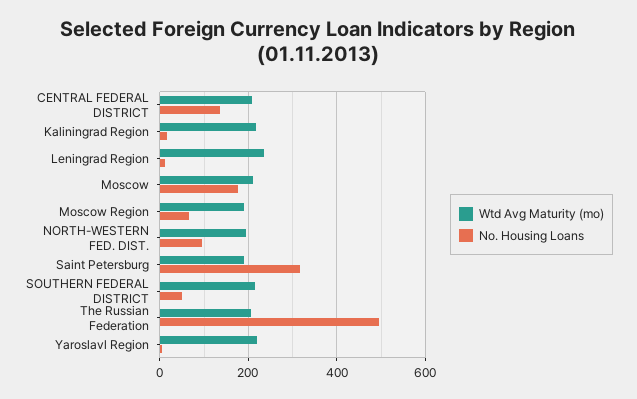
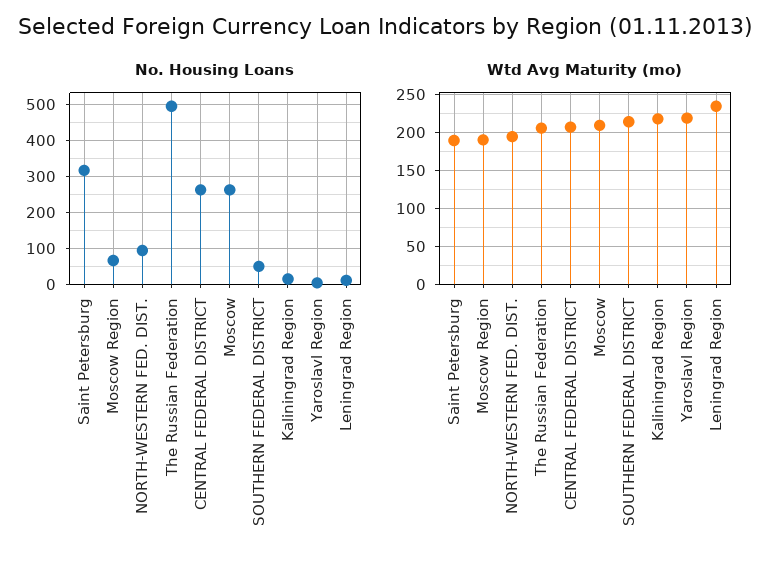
No. Housing Loans, CENTRAL FEDERAL DISTRICT: 140 -> 260
No. Housing Loans, Moscow: 180 -> 260

